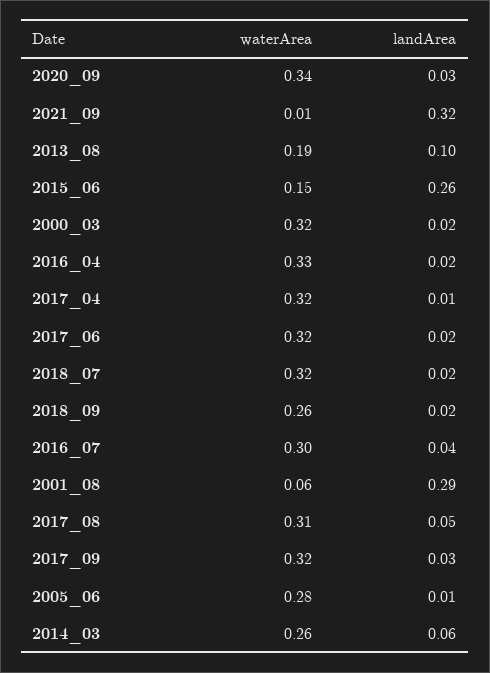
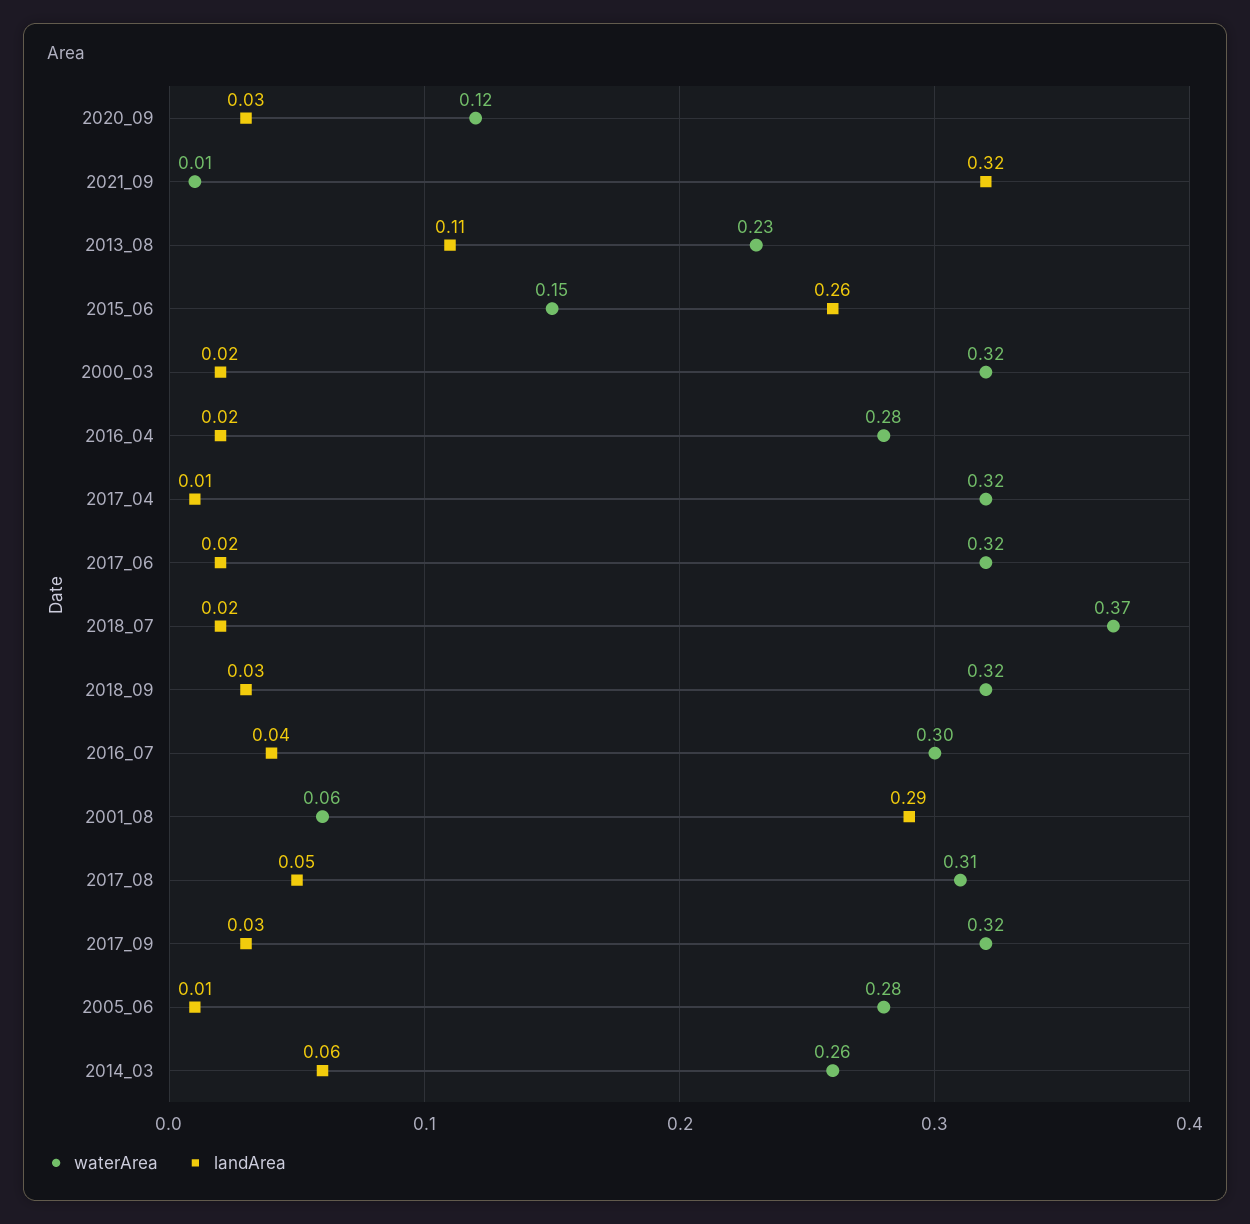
waterArea, 2020_09: 0.34 -> 0.12
waterArea, 2013_08: 0.19 -> 0.23
landArea, 2013_08: 0.1 -> 0.11
waterArea, 2016_04: 0.33 -> 0.28
waterArea, 2018_07: 0.32 -> 0.37
waterArea, 2018_09: 0.26 -> 0.32
landArea, 2018_09: 0.02 -> 0.03

